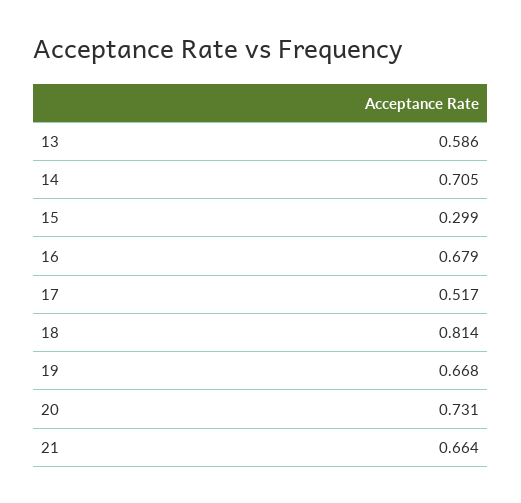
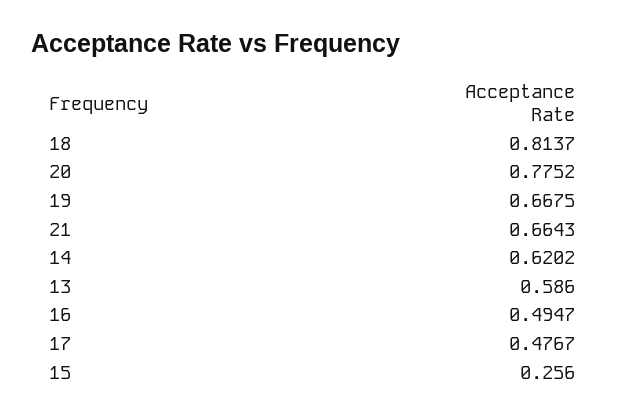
14: 0.705 -> 0.6202
15: 0.299 -> 0.256
16: 0.679 -> 0.4947
17: 0.517 -> 0.4767
20: 0.731 -> 0.7752

